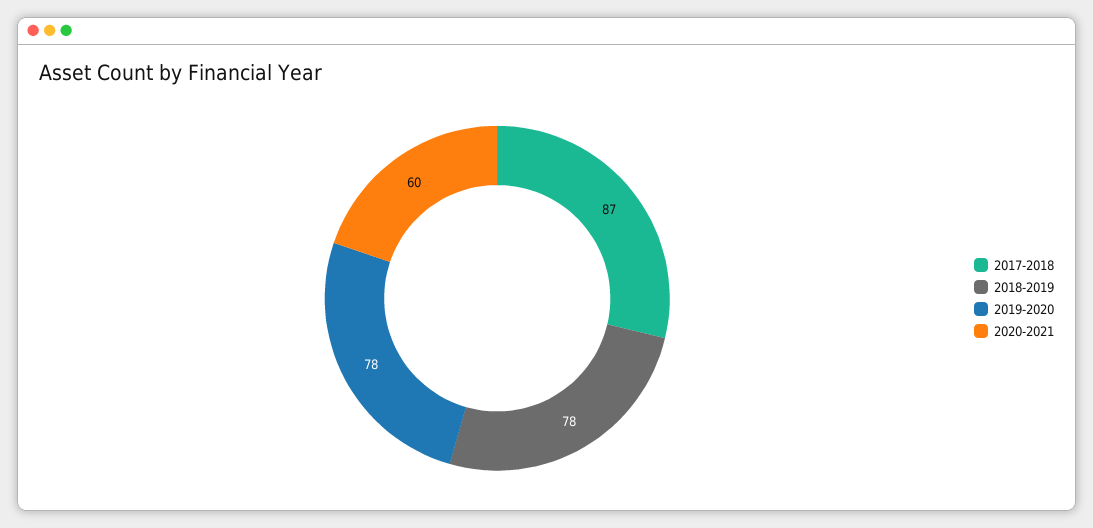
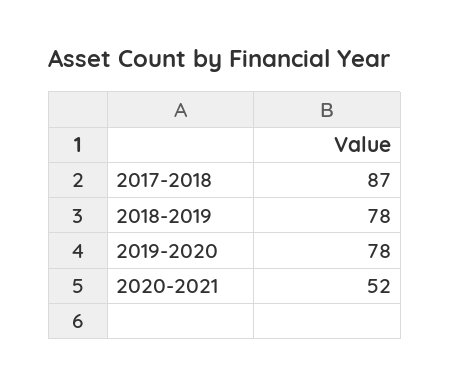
2020-2021: 60 -> 52

